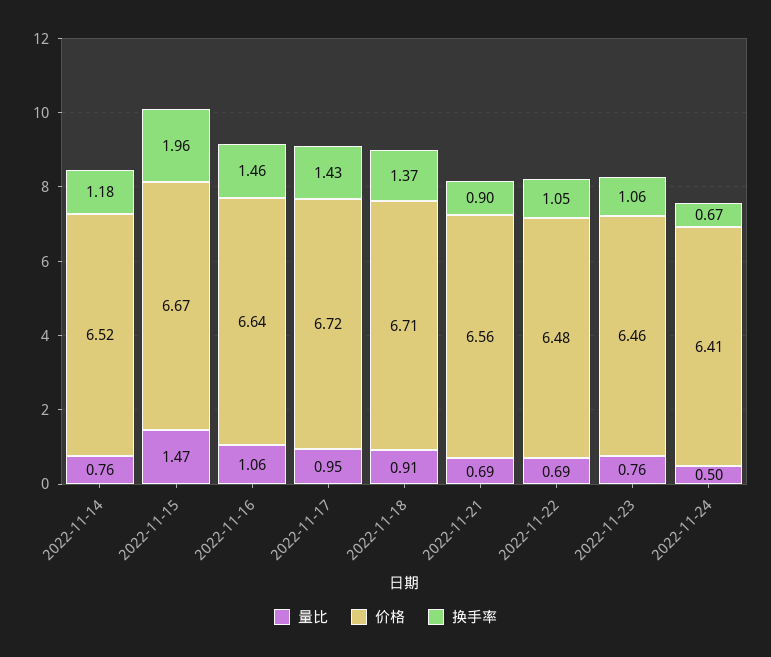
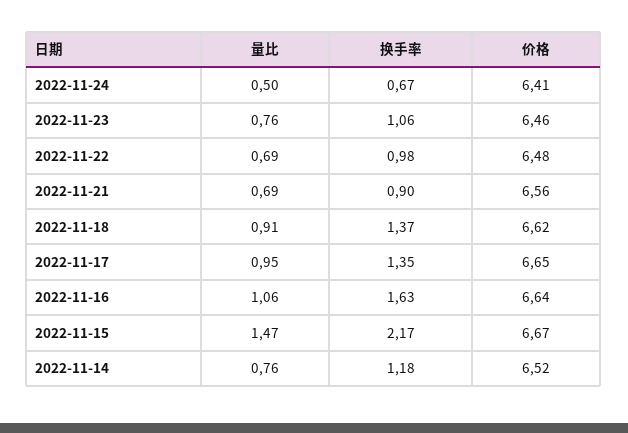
换手率, 2022-11-15: 1.96 -> 2.17
换手率, 2022-11-16: 1.46 -> 1.63
价格, 2022-11-17: 6.72 -> 6.65
换手率, 2022-11-17: 1.43 -> 1.35
价格, 2022-11-18: 6.71 -> 6.62
换手率, 2022-11-22: 1.05 -> 0.98

